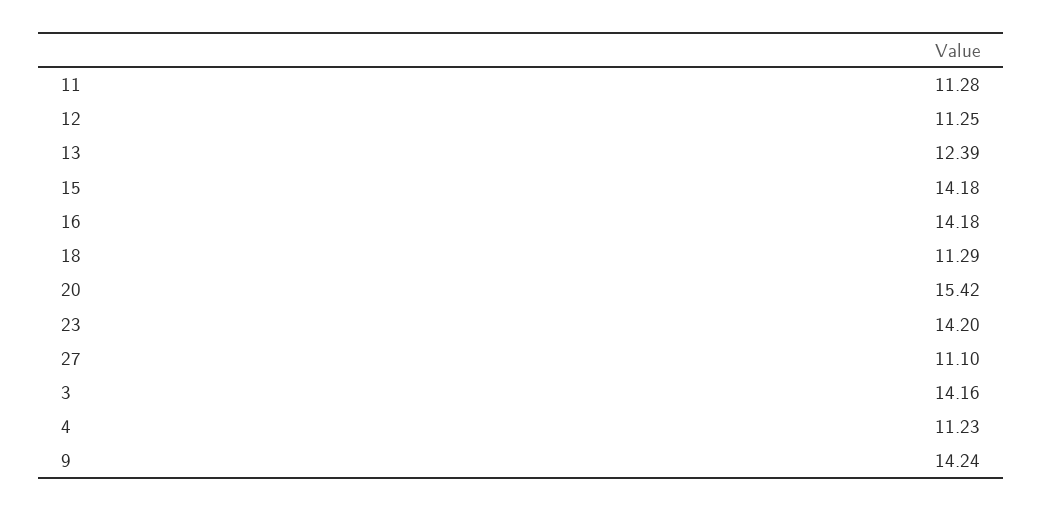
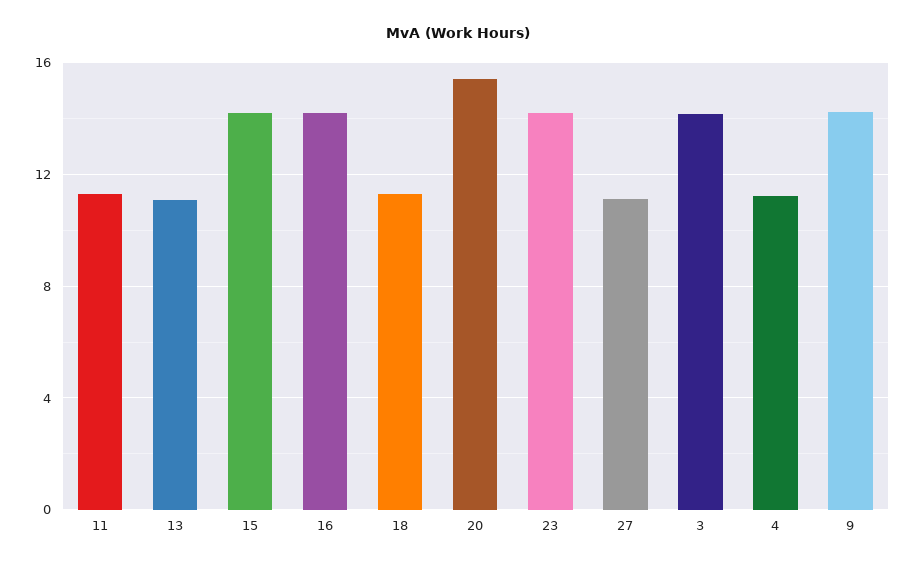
12: 11.25 -> none
13: 12.39 -> 11

